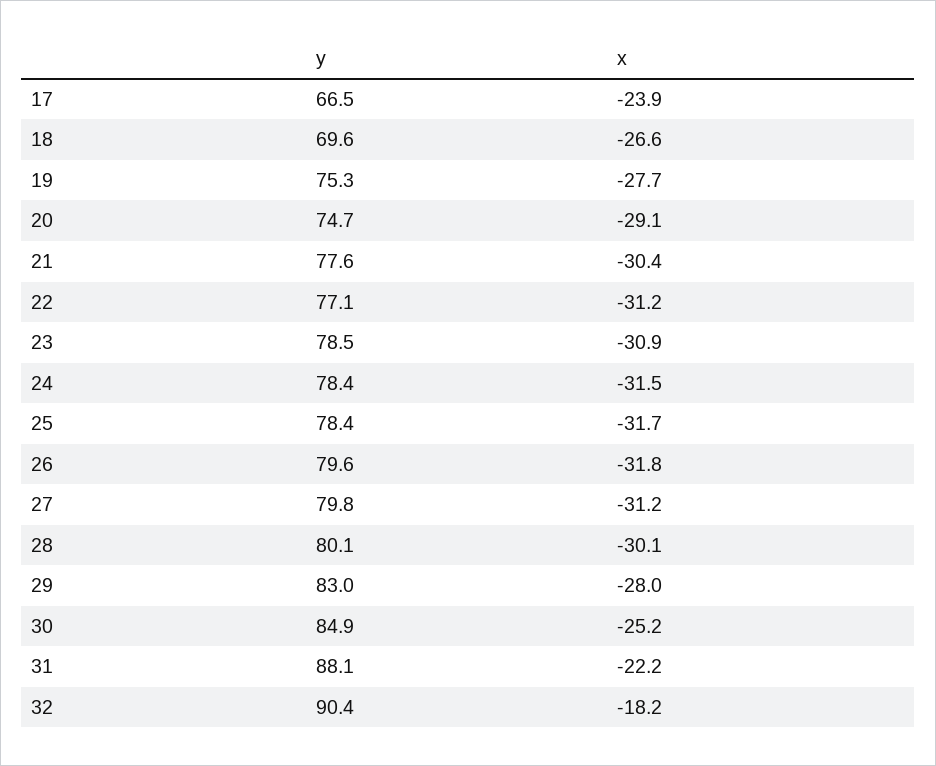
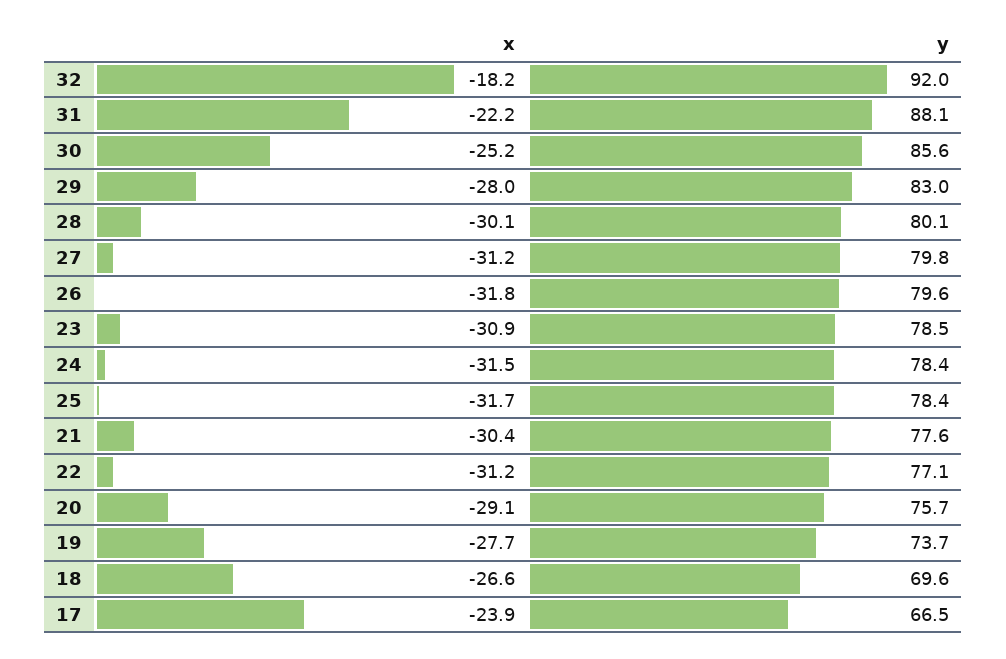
y, 19: 75.3 -> 73.7
y, 20: 74.7 -> 75.7
y, 30: 84.9 -> 85.6
y, 32: 90.4 -> 92

